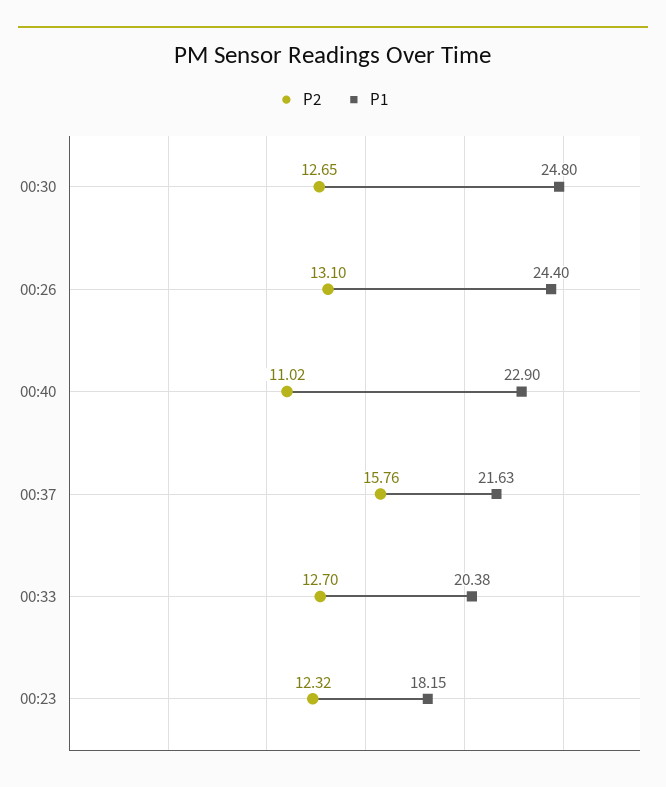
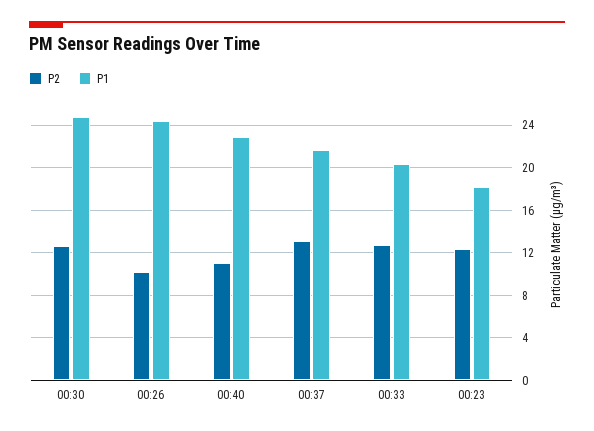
P2, 00:26: 13.1 -> 10
P2, 00:37: 15.76 -> 13

